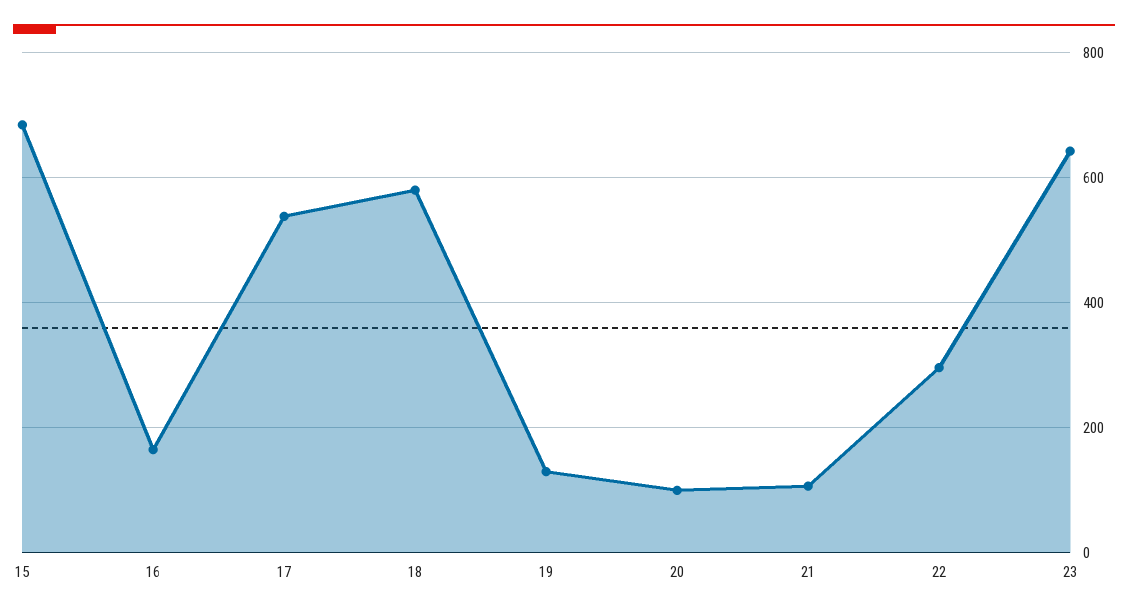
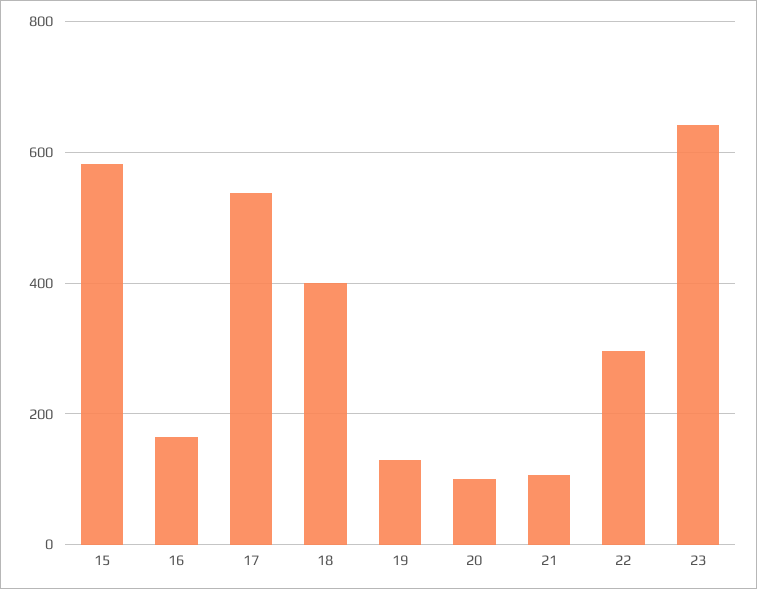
15: 680 -> 580
18: 580 -> 400

